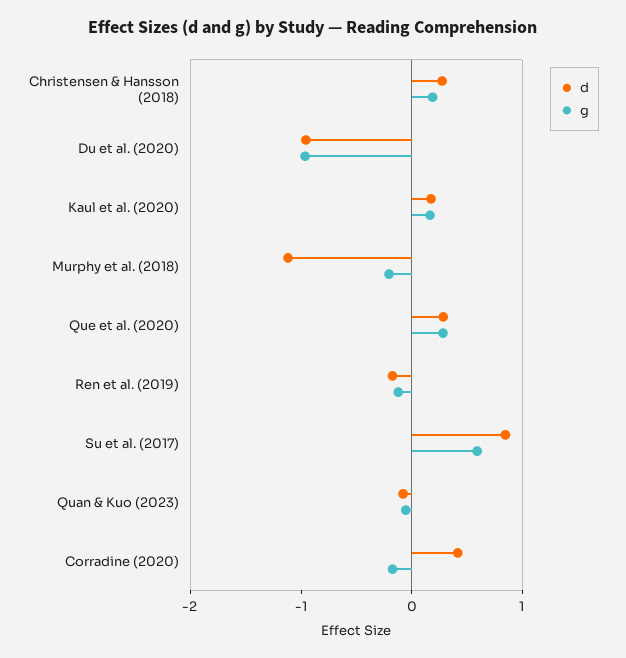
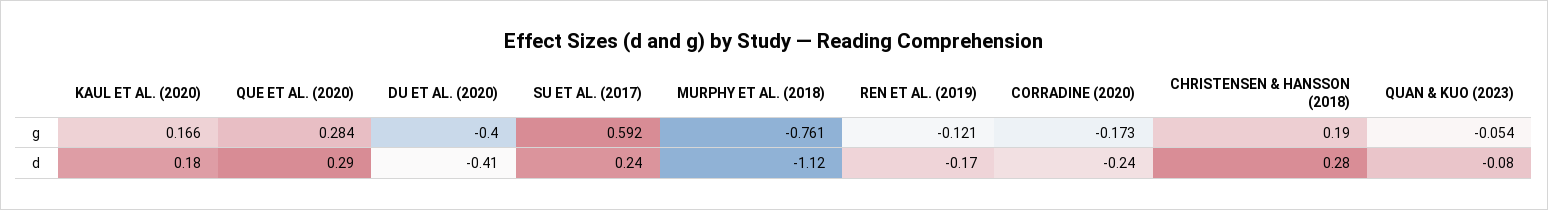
d, Du et al. (2020): -1 -> -0.41
g, Du et al. (2020): -1 -> -0.4
g, Murphy et al. (2018): -0.2 -> -0.761
d, Su et al. (2017): 0.8 -> 0.24
d, Corradine (2020): 0.4 -> -0.24

